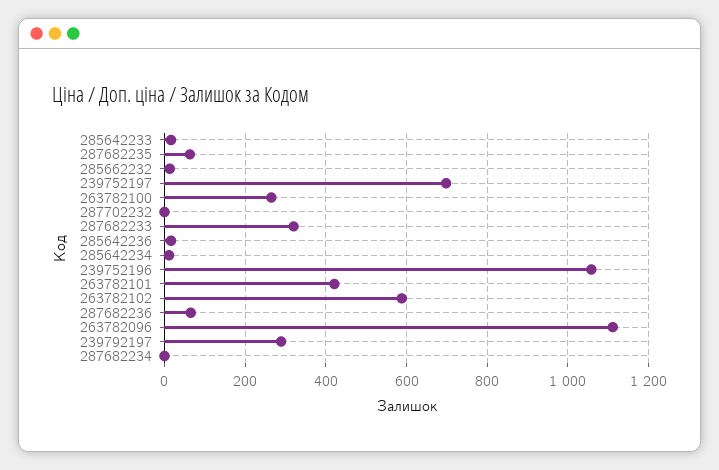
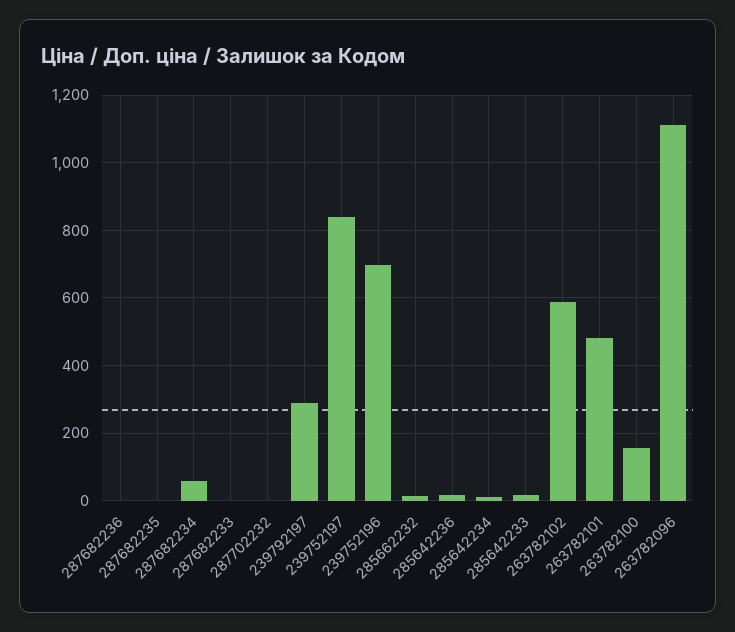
287682235: 60 -> 0
239752197: 700 -> 840
263782100: 260 -> 160
287682233: 320 -> 0
239752196: 1060 -> 700
263782101: 420 -> 480
287682236: 60 -> 0
287682234: 0 -> 60

